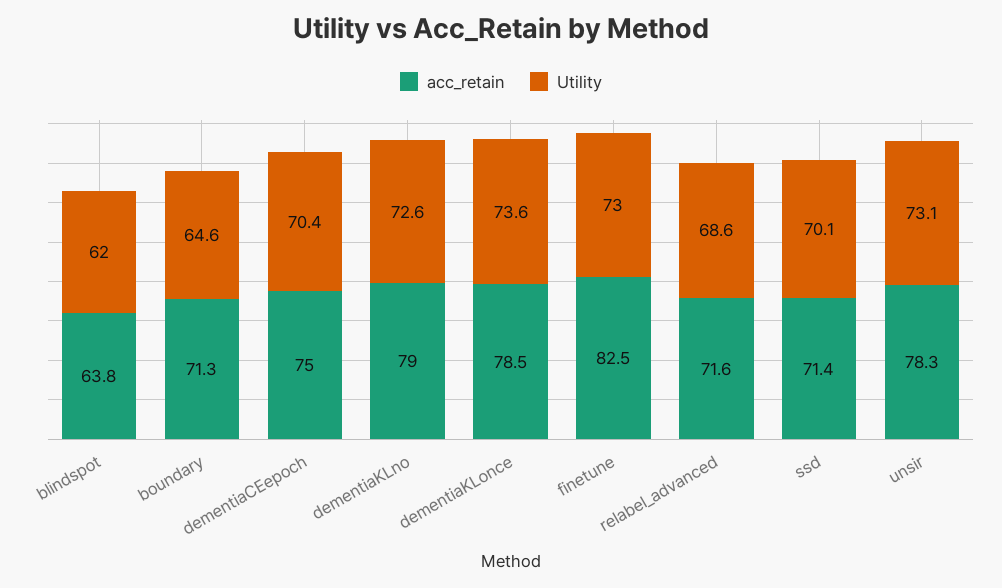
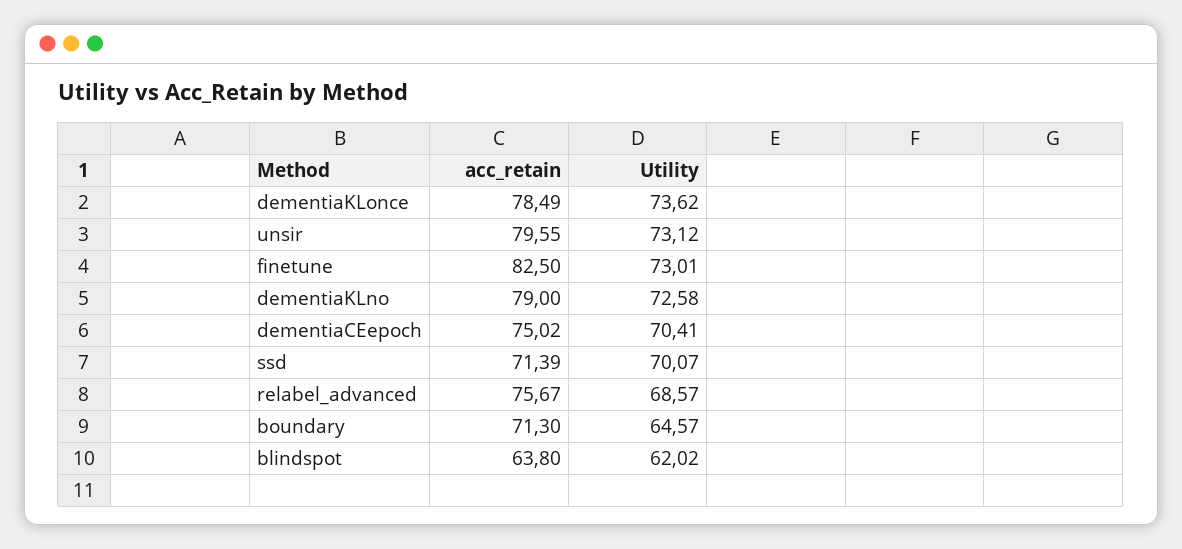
acc_retain, relabel_advanced: 71.6 -> 75.67
acc_retain, unsir: 78.3 -> 79.55

